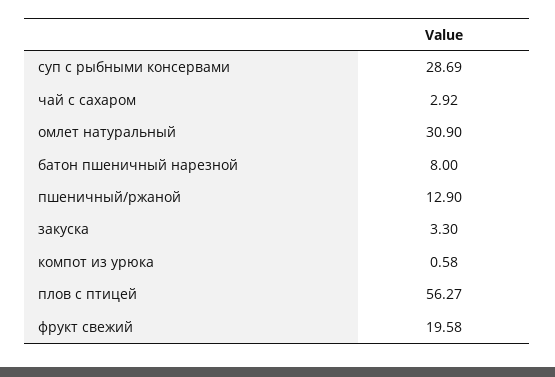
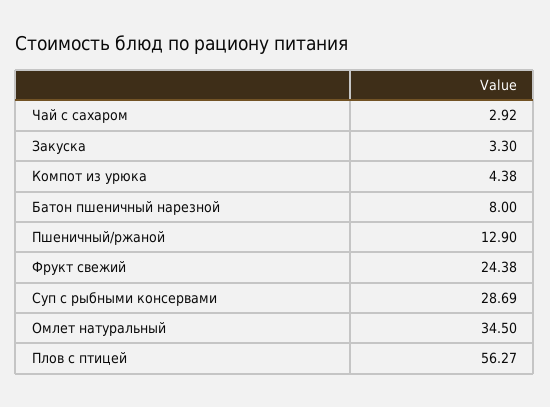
омлет натуральный: 30.9 -> 34.5
компот из урюка: 0.58 -> 4.38
фрукт свежий: 19.58 -> 24.38

